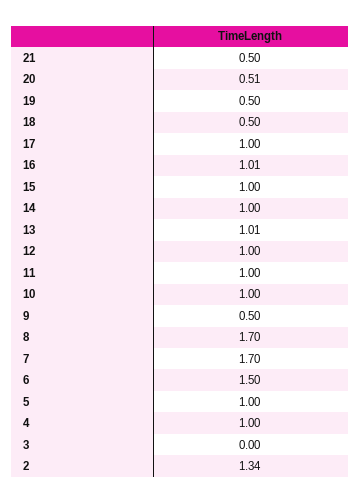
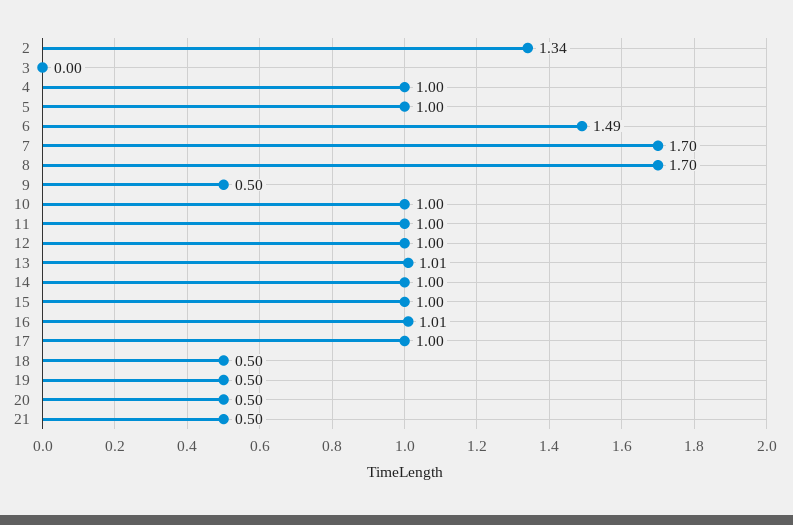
20: 0.51 -> 0.5
6: 1.5 -> 1.49

